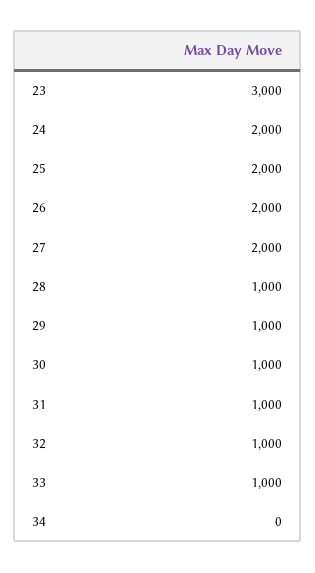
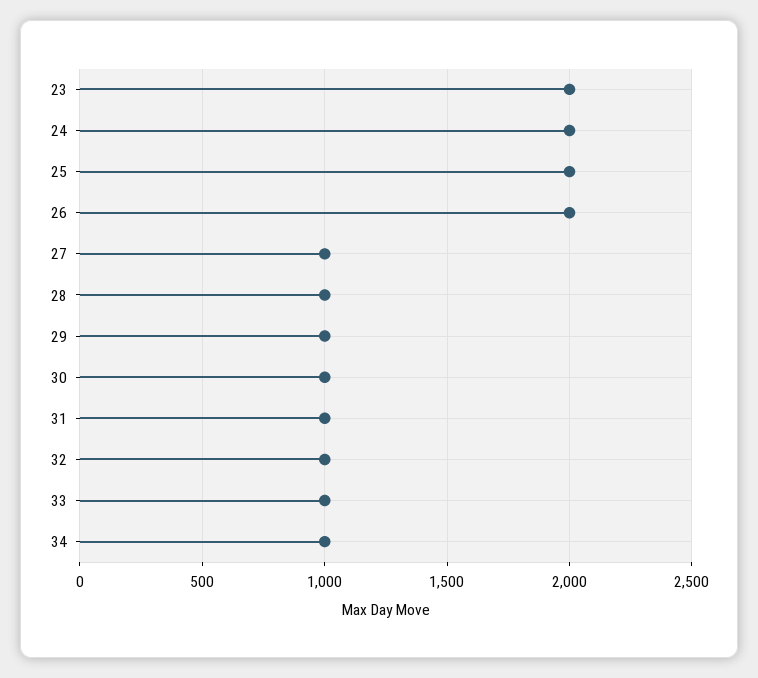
23: 3000 -> 2000
27: 2000 -> 1000
34: 0 -> 1000

